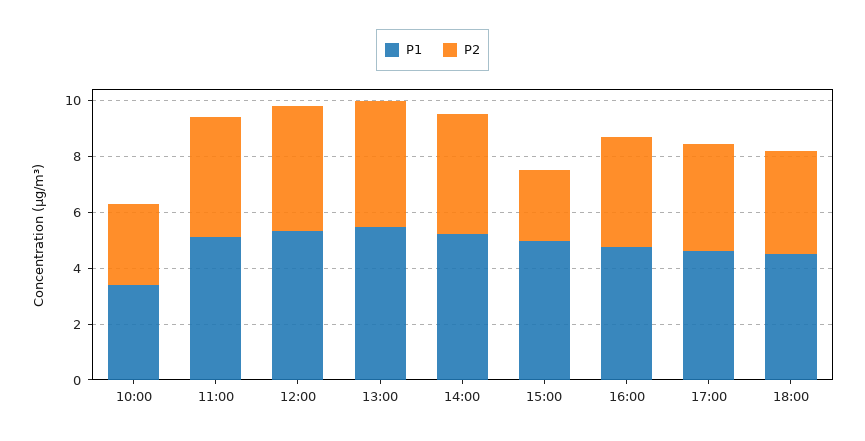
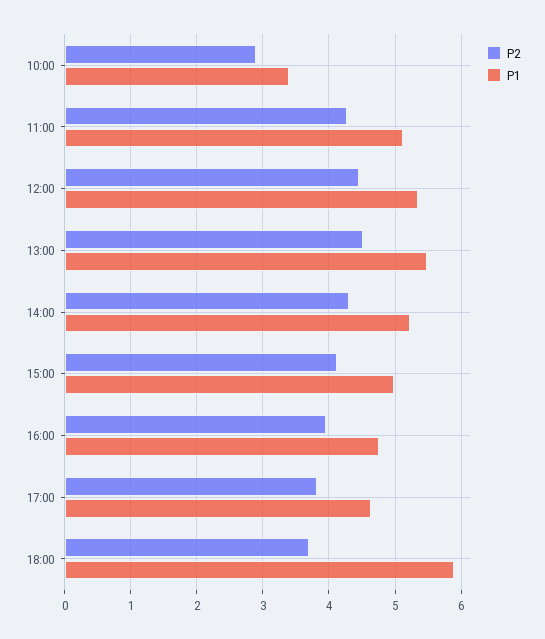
P2, 15:00: 2.5 -> 4.1
P1, 18:00: 4.5 -> 5.9

